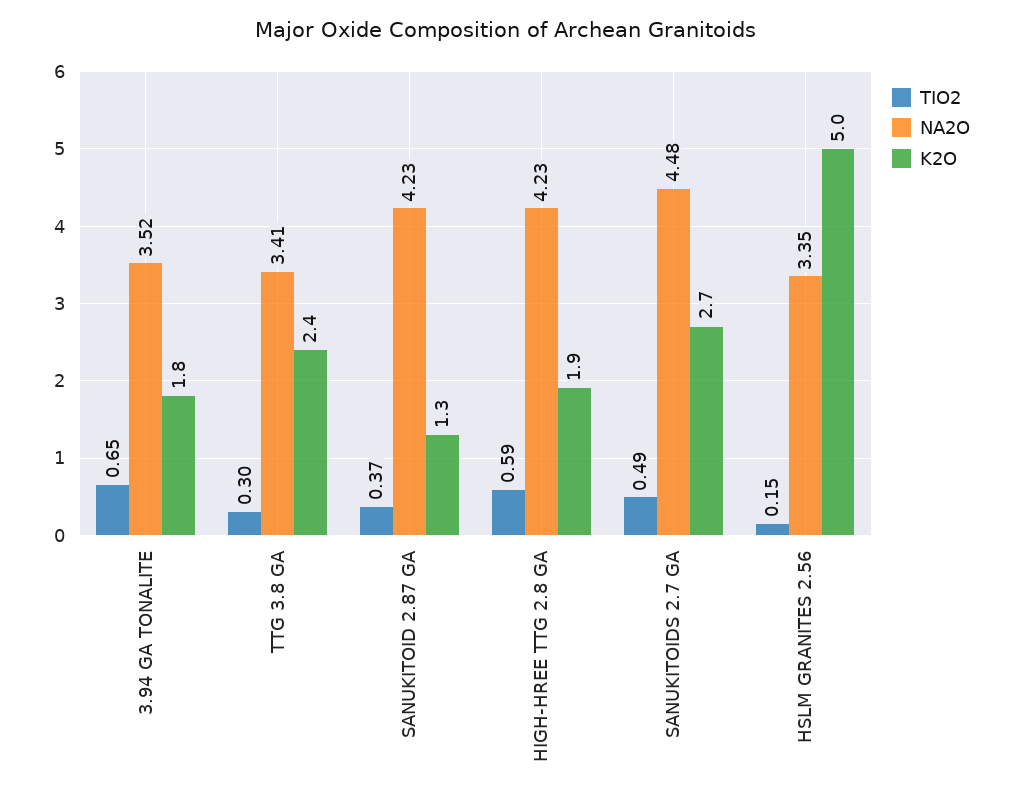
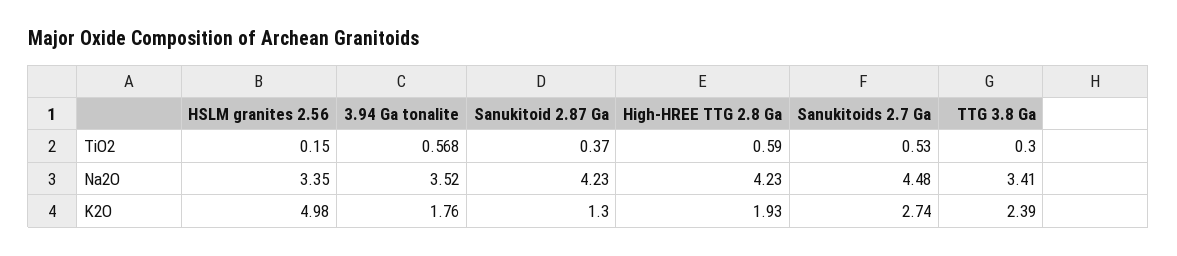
TIO2, 3.94 GA TONALITE: 0.65 -> 0.568
TIO2, SANUKITOIDS 2.7 GA: 0.49 -> 0.53

